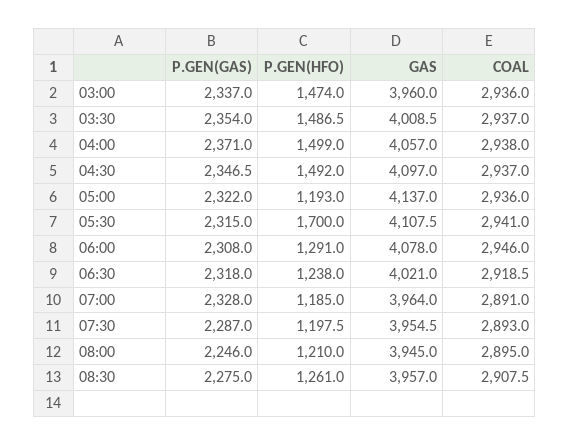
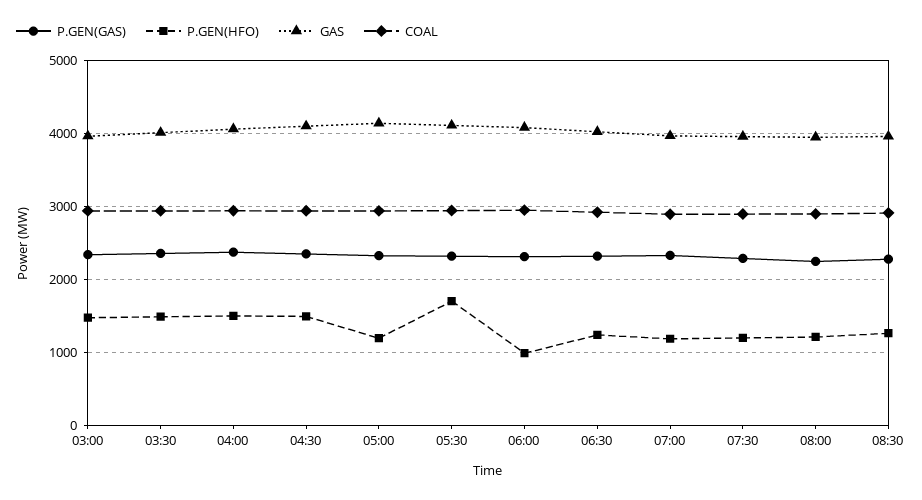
P.GEN(HFO), 06:00: 1291 -> 1000

